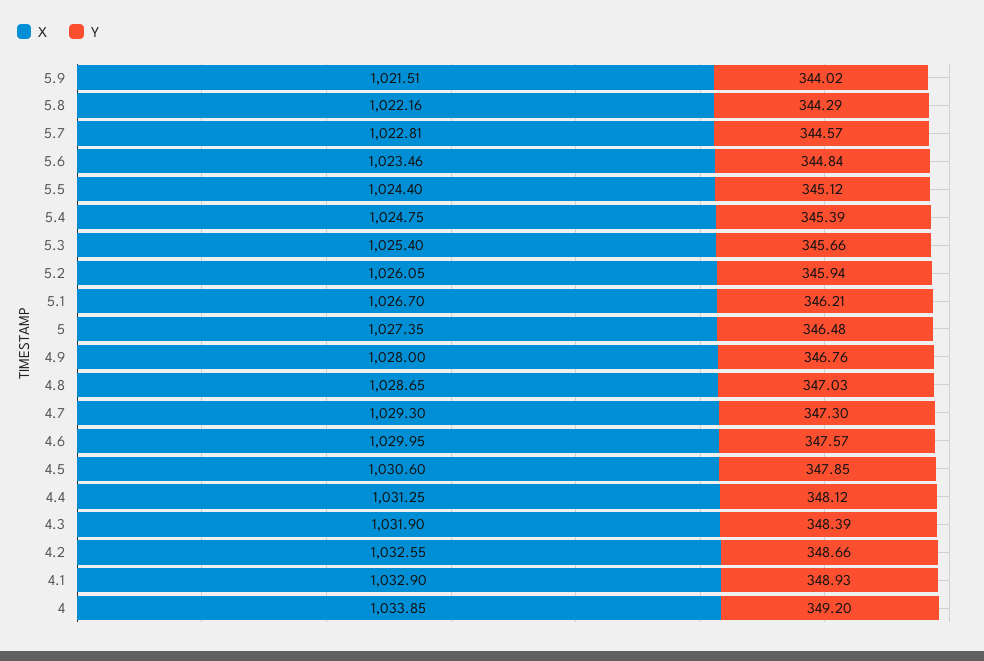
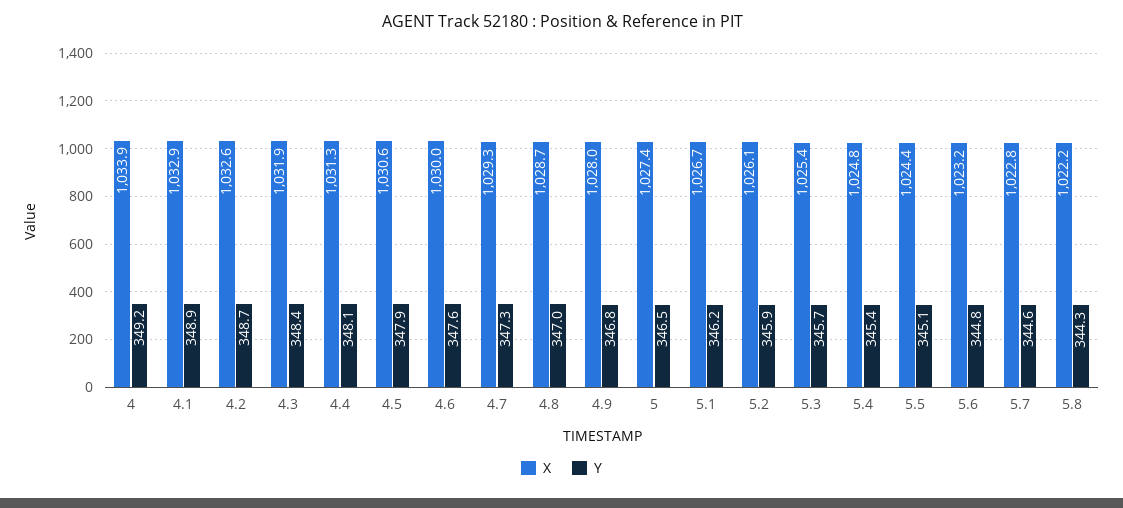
X, 5.9: 1021.51 -> none
Y, 5.9: 344.02 -> none
X, 5.6: 1023.46 -> 1023.2

